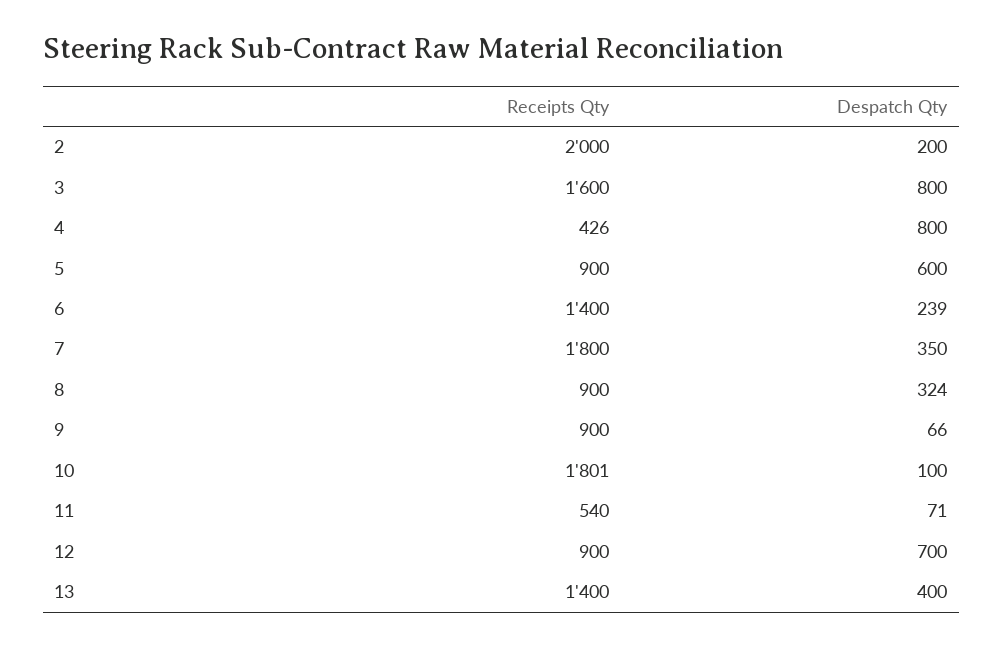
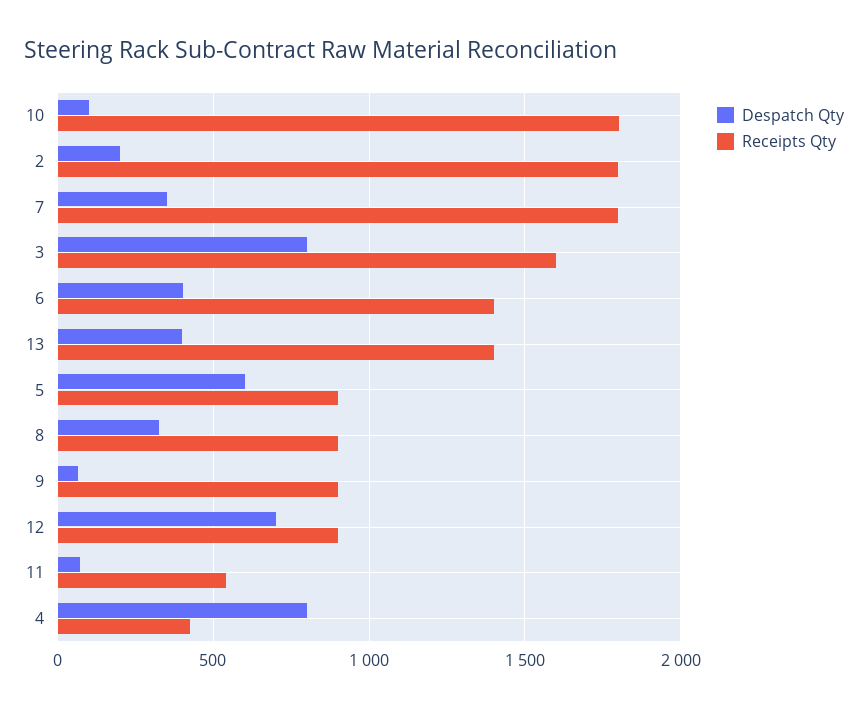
Receipts Qty, 2: 2000 -> 1800
Despatch Qty, 6: 239 -> 400

